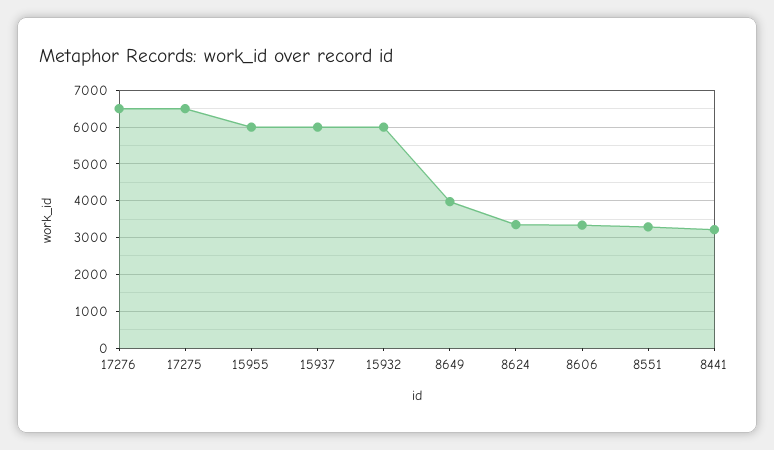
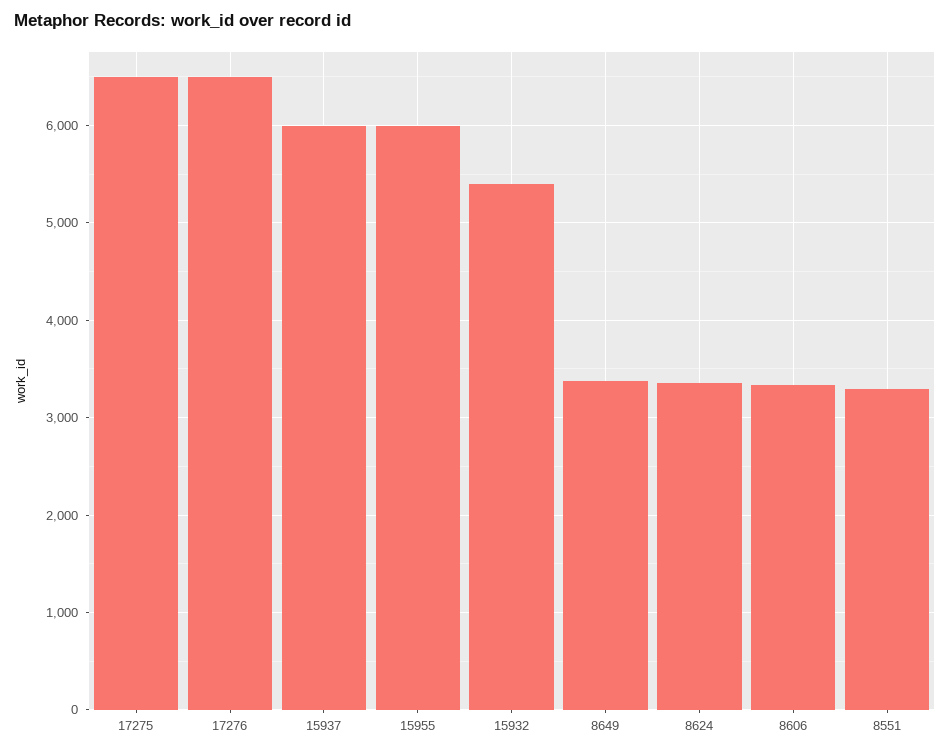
15932: 6000 -> 5400
8649: 4000 -> 3400
8441: 3200 -> none

